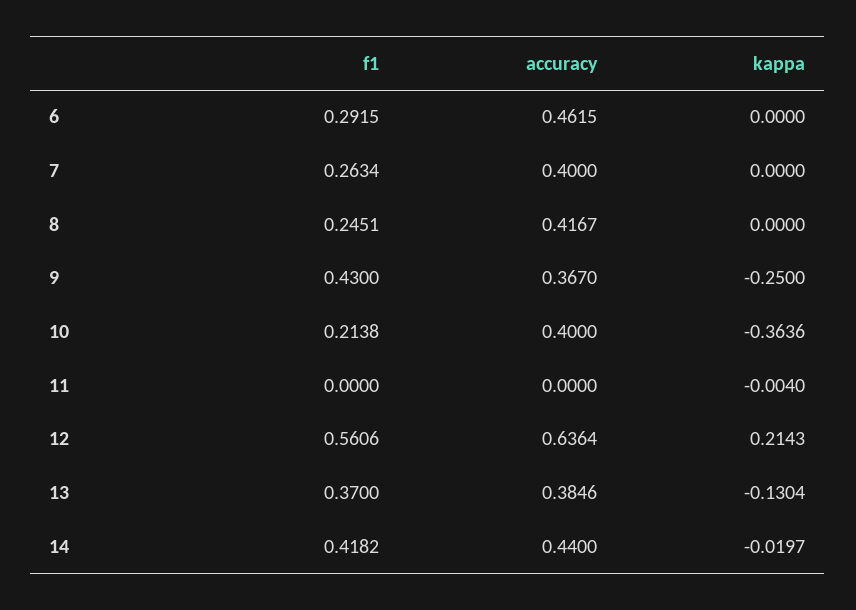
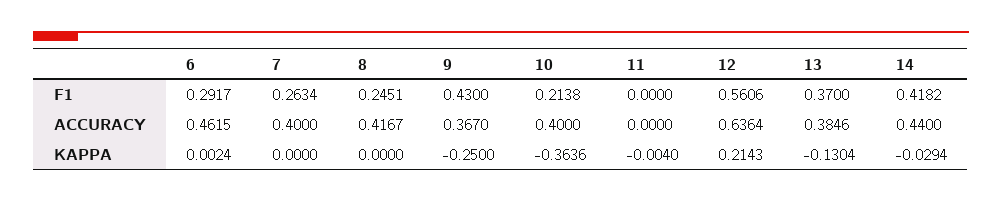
f1, 6: 0.2915 -> 0.2917
kappa, 6: 0 -> 0.0024
kappa, 14: -0.0197 -> -0.0294

